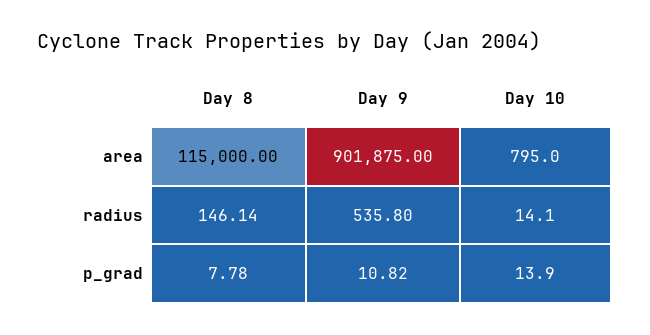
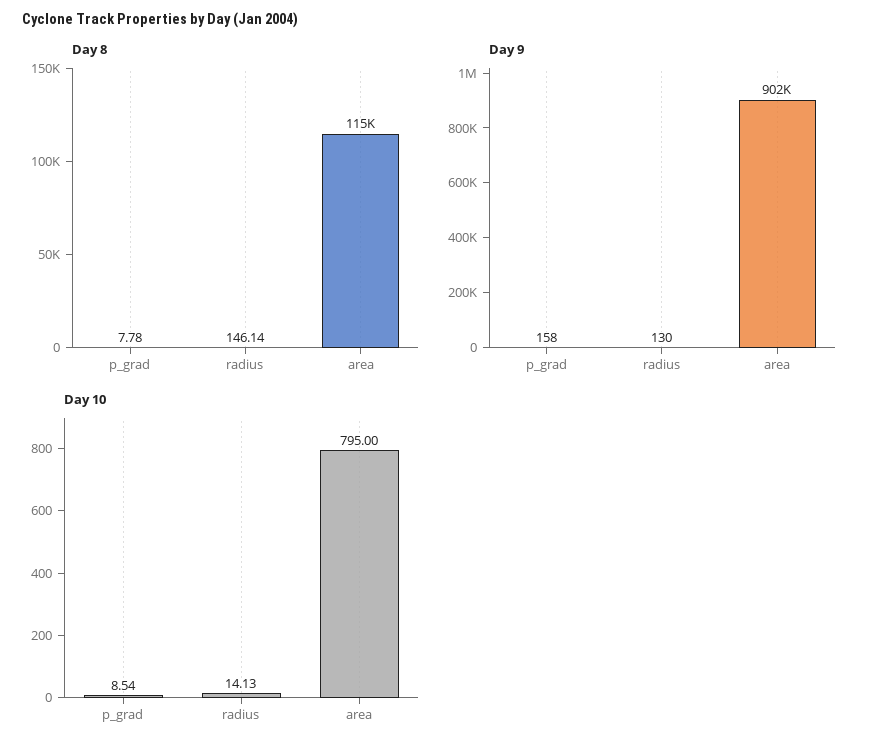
Day 9, radius: 535.8 -> 130
Day 10, radius: 14.1 -> 14.13
Day 9, p_grad: 10.82 -> 158
Day 10, p_grad: 13.9 -> 8.54

